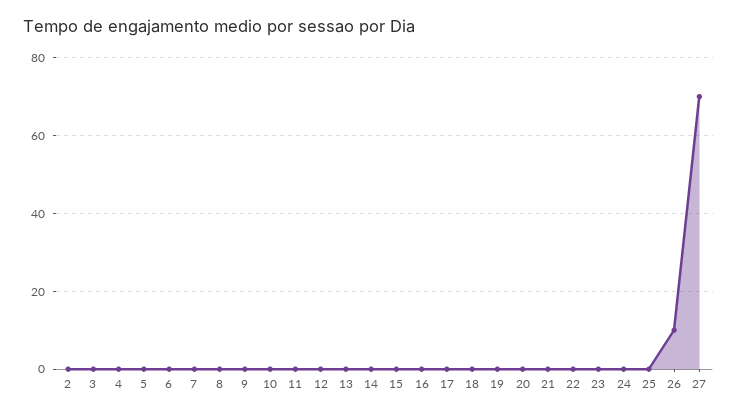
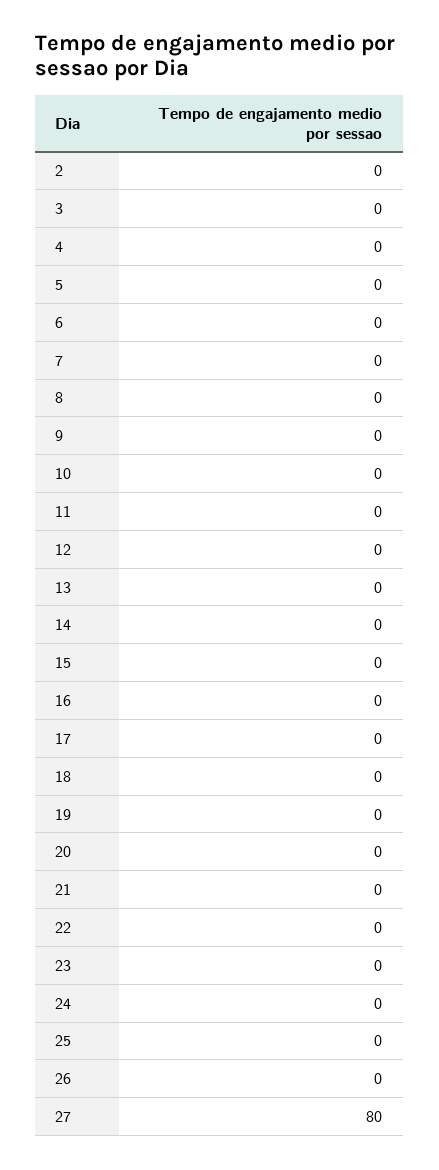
26: 10 -> 0
27: 70 -> 80

